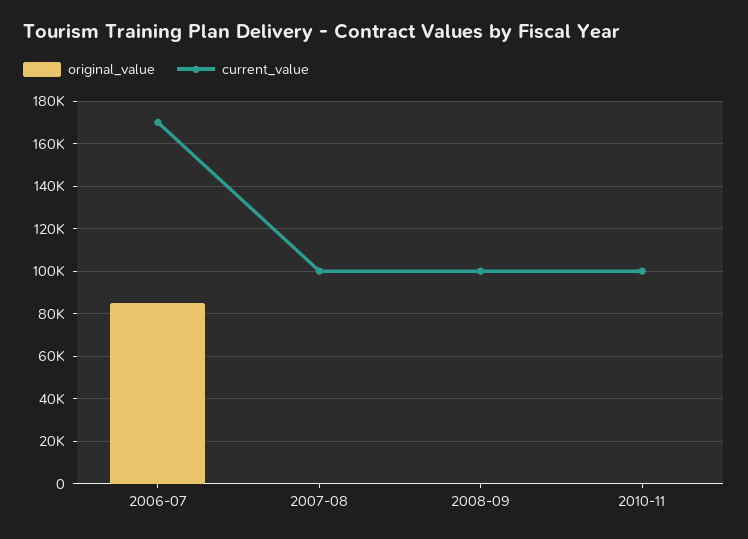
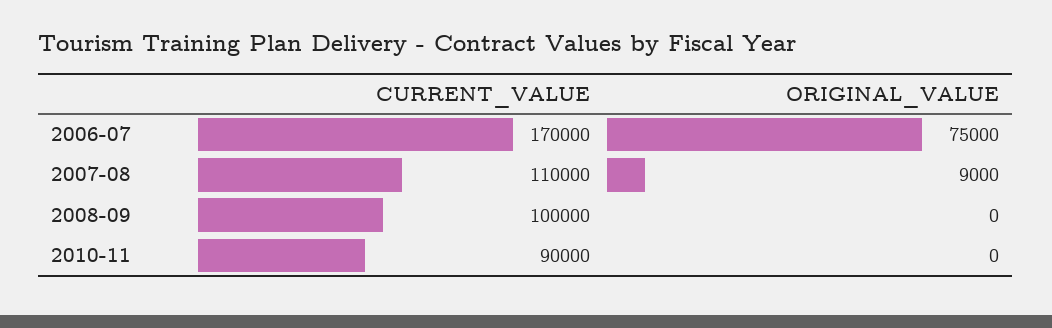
original_value, 2006-07: 85000 -> 75000
original_value, 2007-08: 0 -> 9000
current_value, 2007-08: 100000 -> 110000
current_value, 2010-11: 100000 -> 90000

